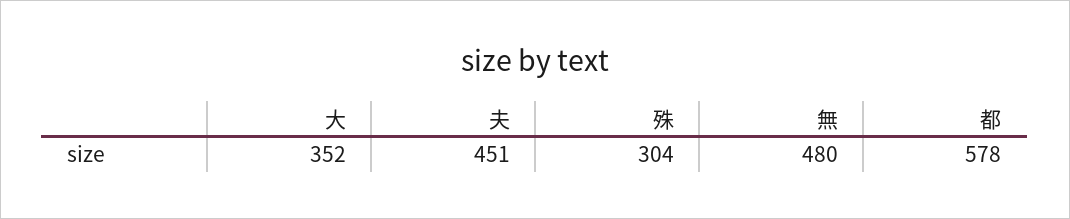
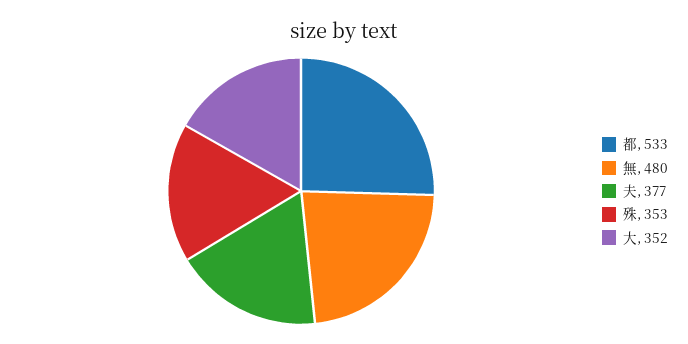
夫: 451 -> 377
殊: 304 -> 353
都: 578 -> 533

